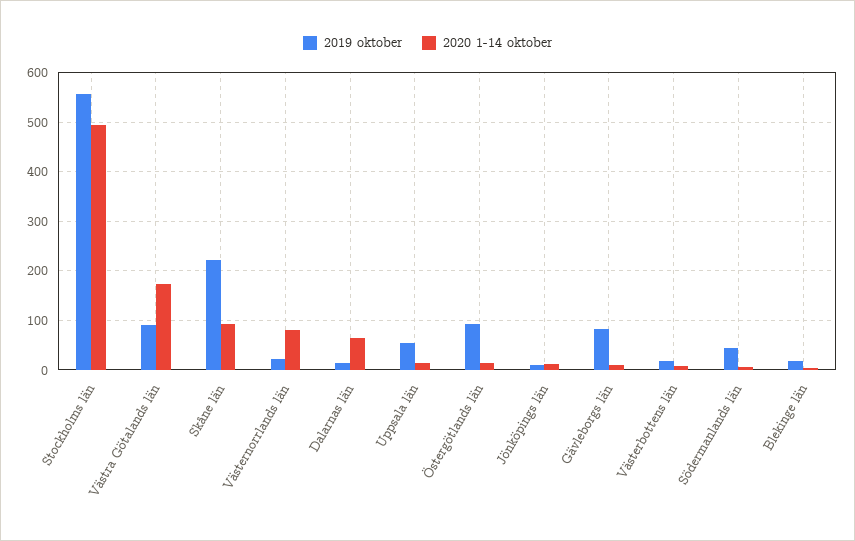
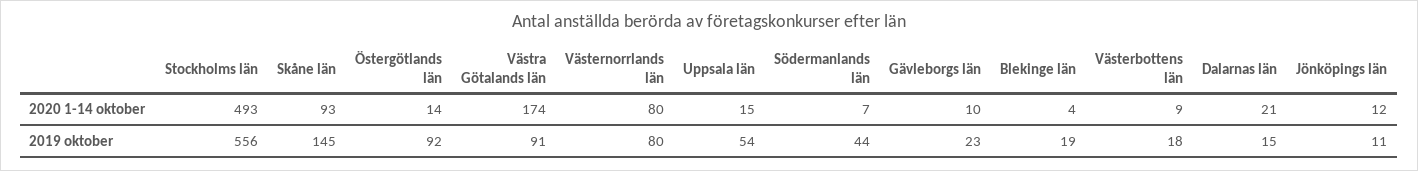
2019 oktober, Skåne län: 220 -> 145
2019 oktober, Västernorrlands län: 20 -> 80
2020 1-14 oktober, Dalarnas län: 60 -> 21
2019 oktober, Gävleborgs län: 80 -> 23

